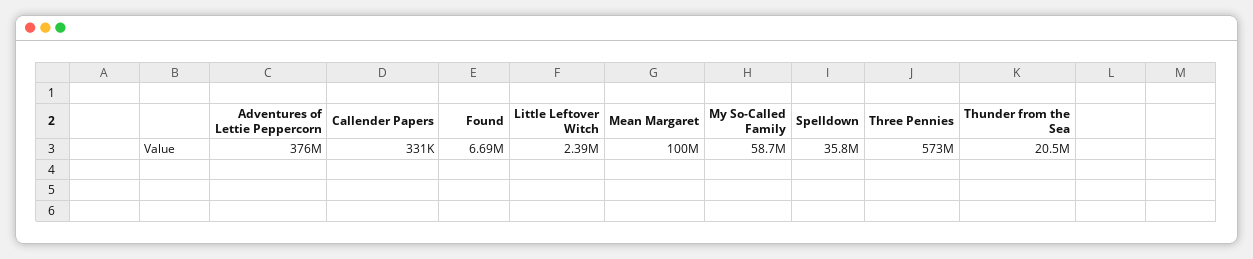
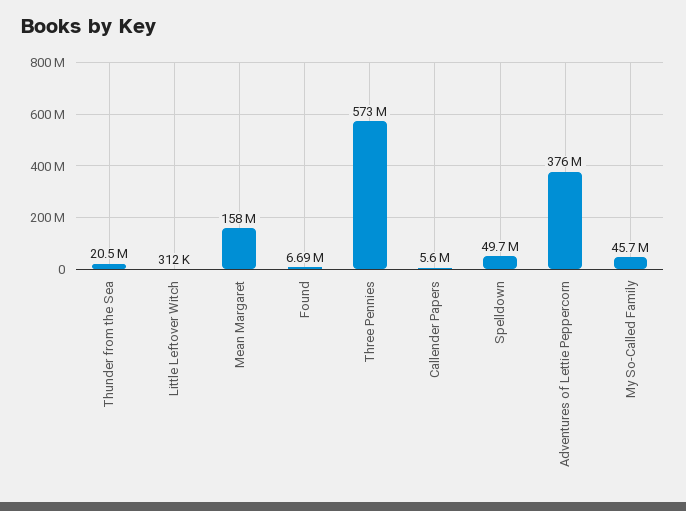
Callender Papers: 331000 -> 5600000
Little Leftover Witch: 2390000 -> 312000
Mean Margaret: 100000000 -> 158000000
My So-Called Family: 58700000 -> 45700000
Spelldown: 35800000 -> 49700000

